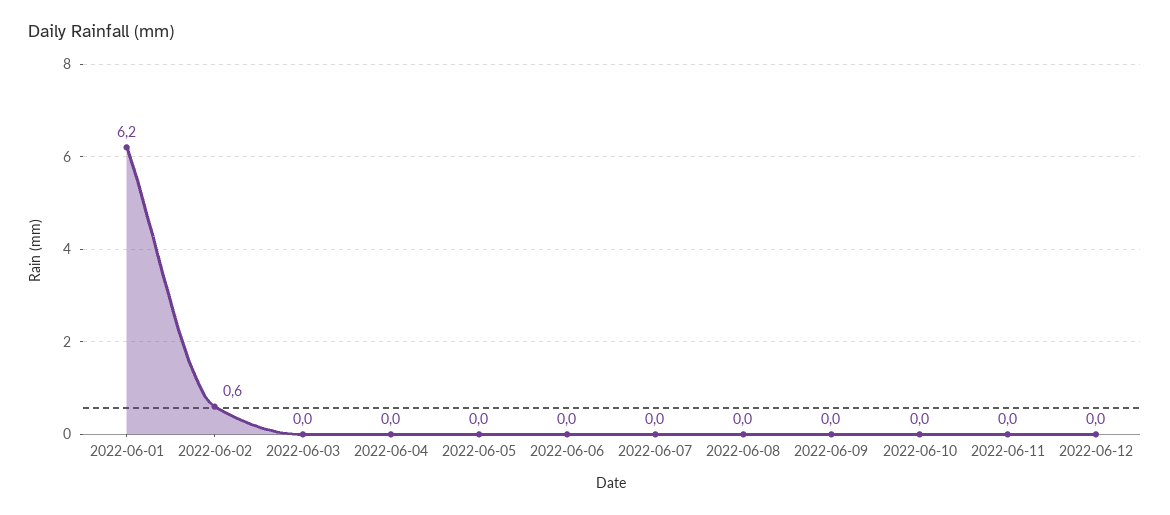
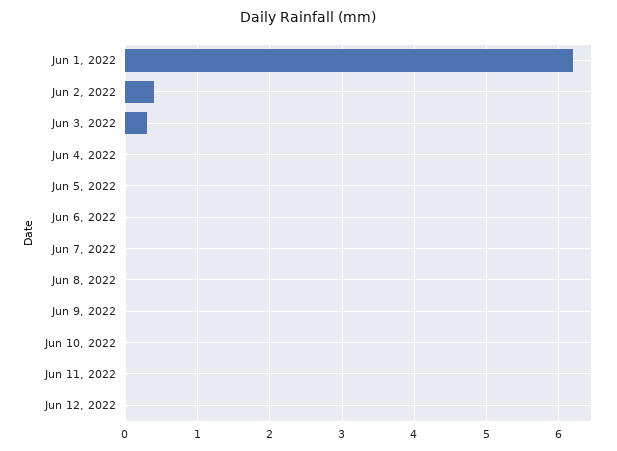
2022-06-02: 0.6 -> 0.4
2022-06-03: 0 -> 0.3

